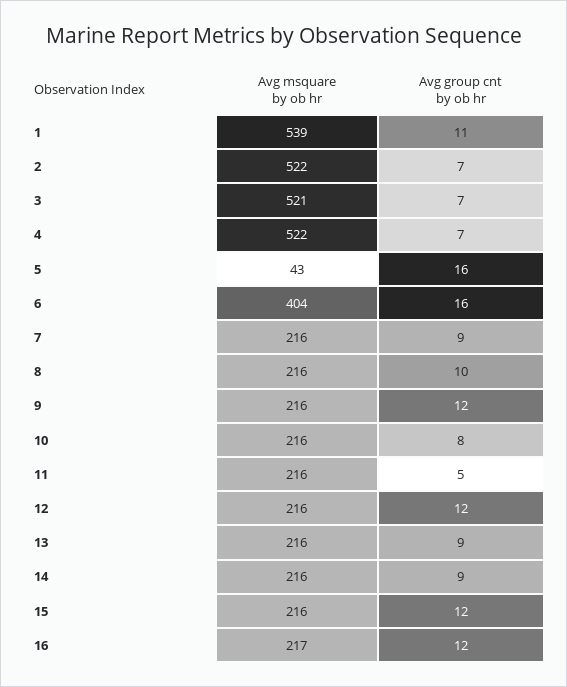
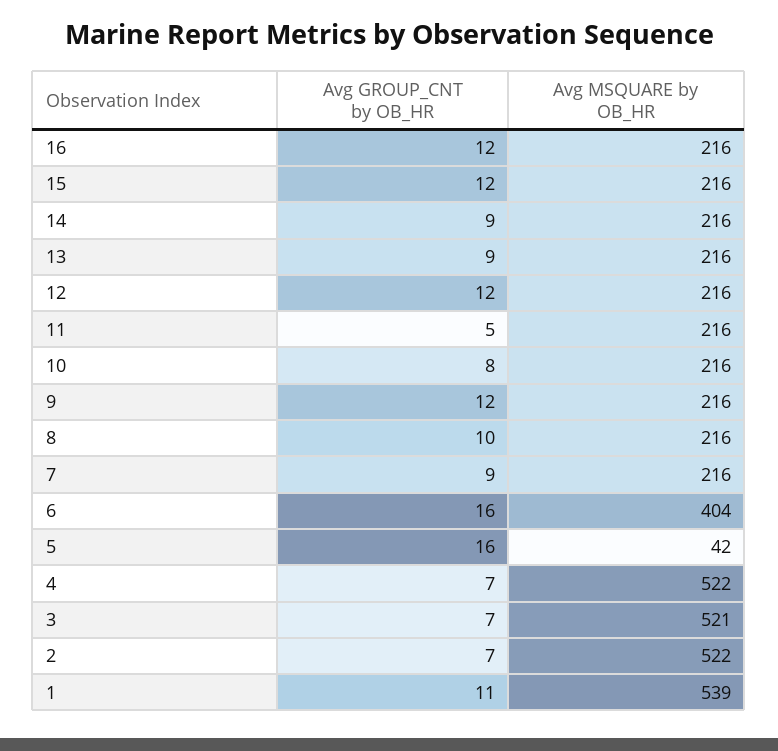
Avg msquare by ob hr, 5: 43 -> 42
Avg msquare by ob hr, 16: 217 -> 216

